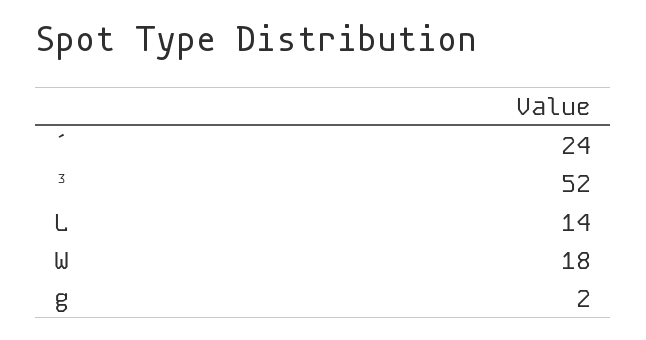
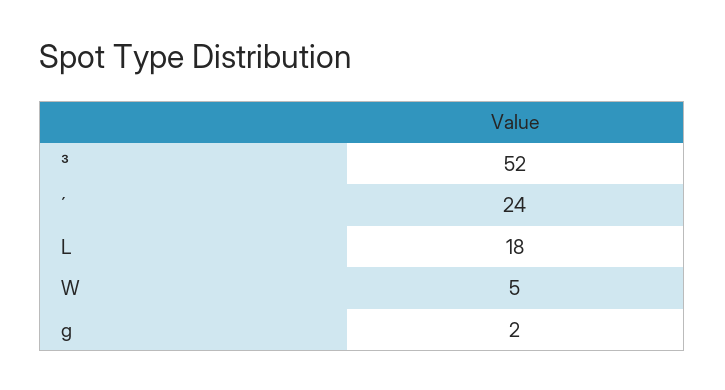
L: 14 -> 18
W: 18 -> 5

